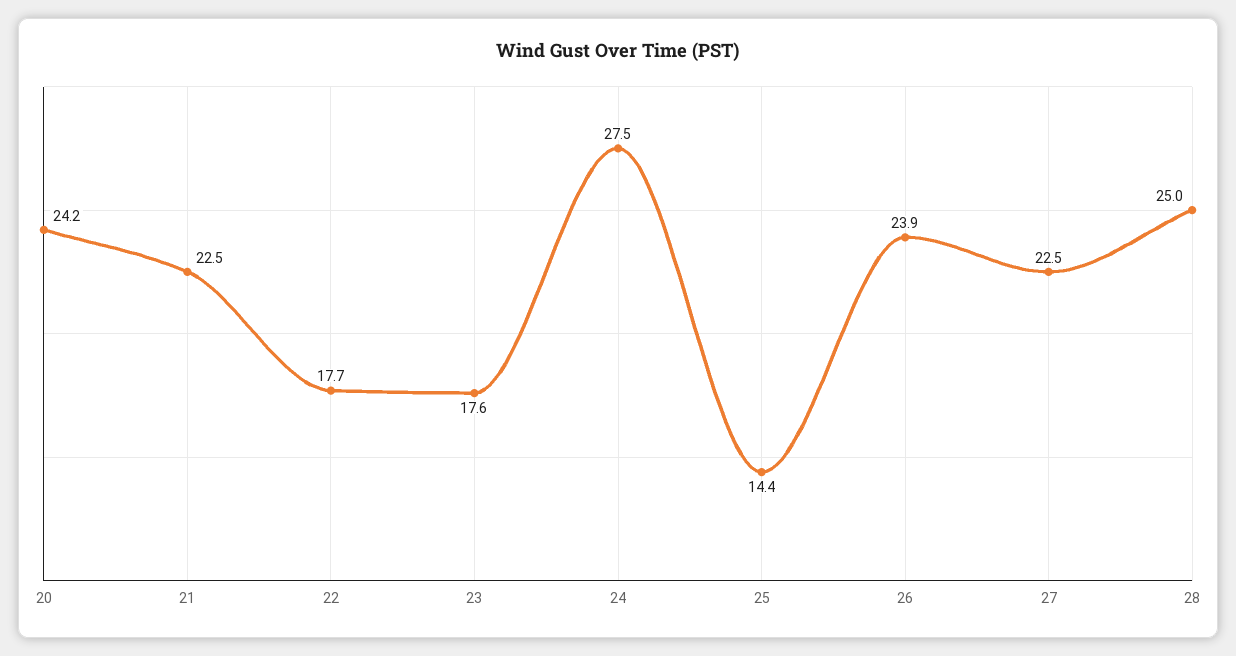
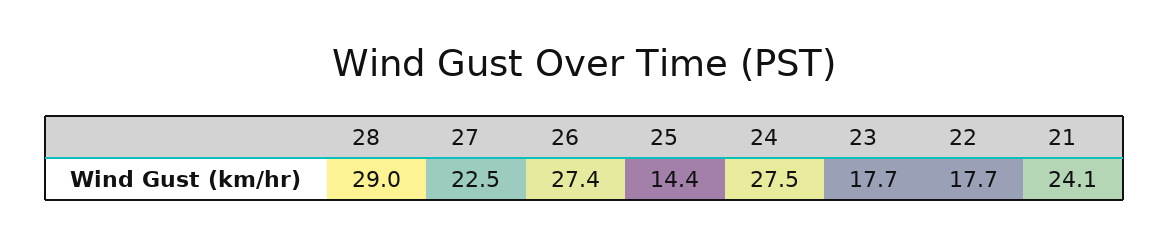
20: 24.2 -> none
21: 22.5 -> 24.1
23: 17.6 -> 17.7
26: 23.9 -> 27.4
28: 25 -> 29

